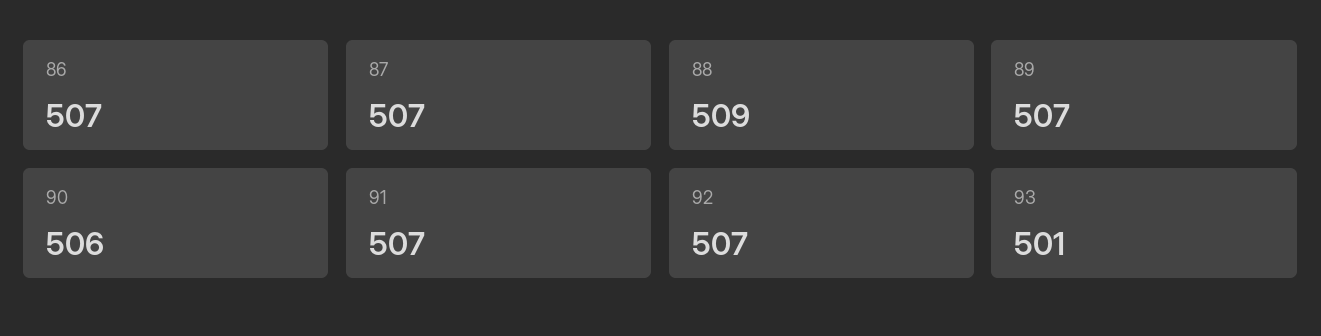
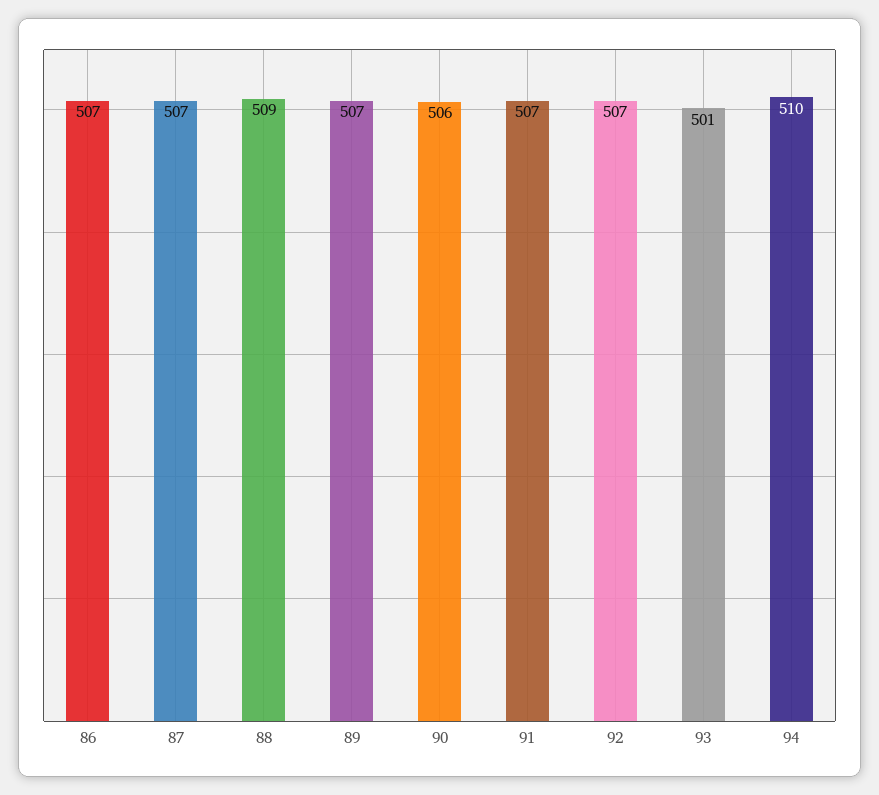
94: none -> 510

